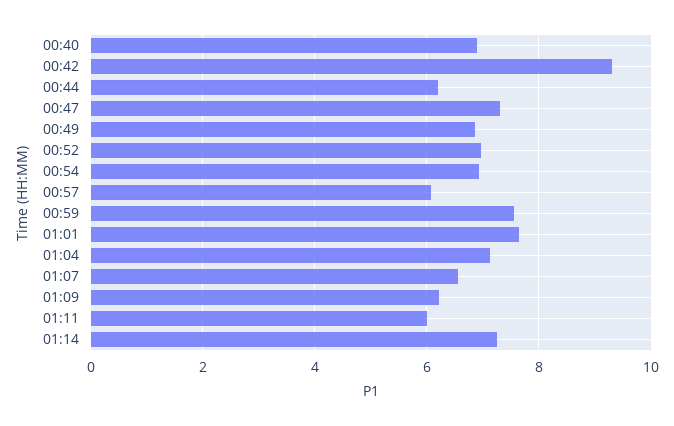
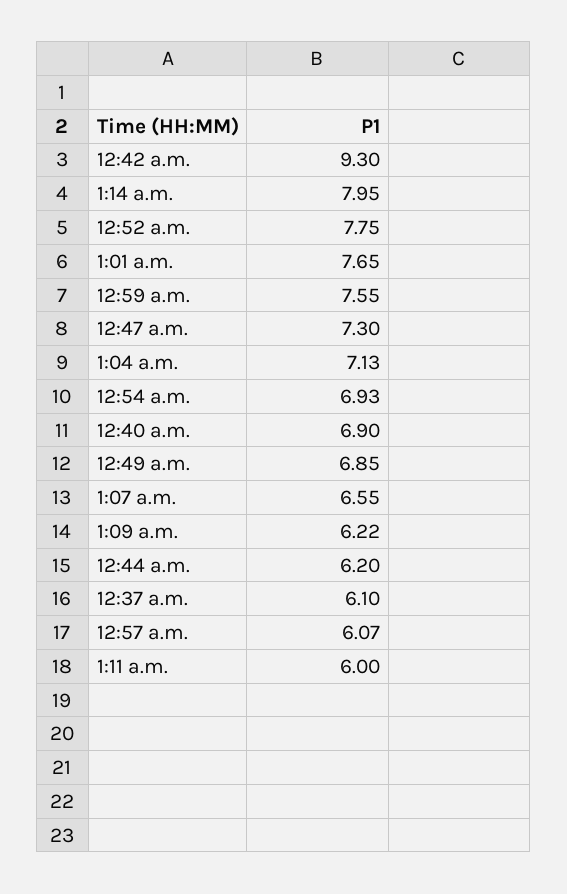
00:52: 7 -> 7.75
01:14: 7.2 -> 7.95
12:37 a.m.: none -> 6.1

